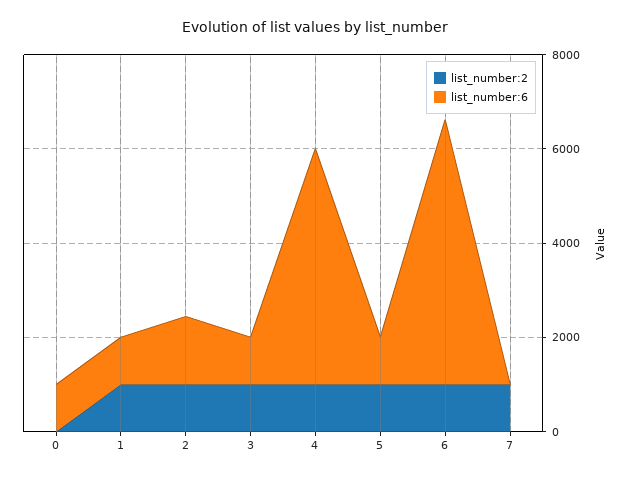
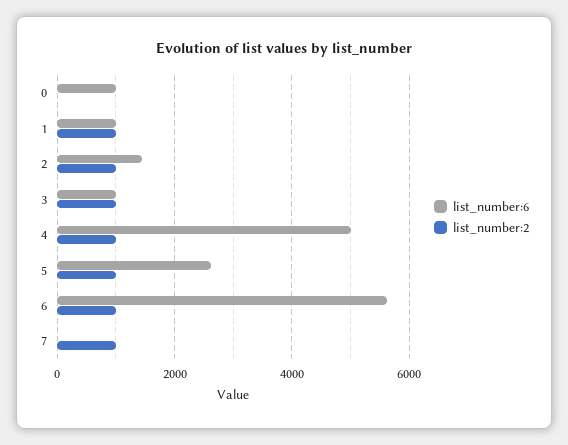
list_number:6, 5: 1000 -> 2600

